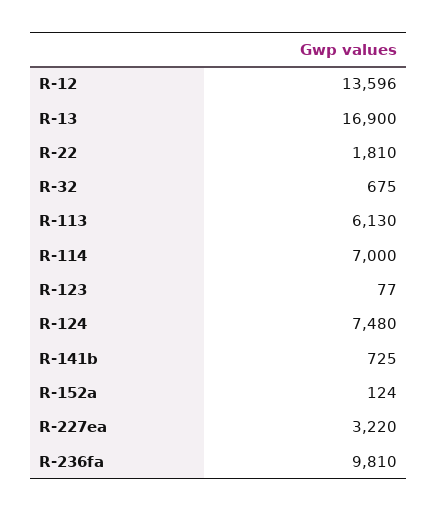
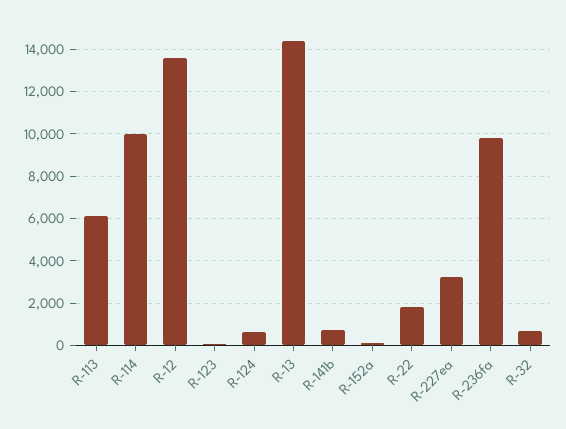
R-13: 16900 -> 14500
R-114: 7000 -> 10000
R-124: 7480 -> 500

